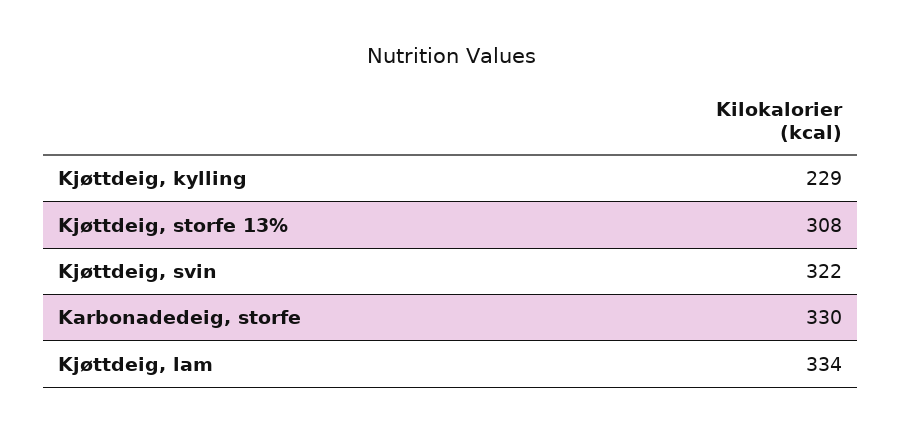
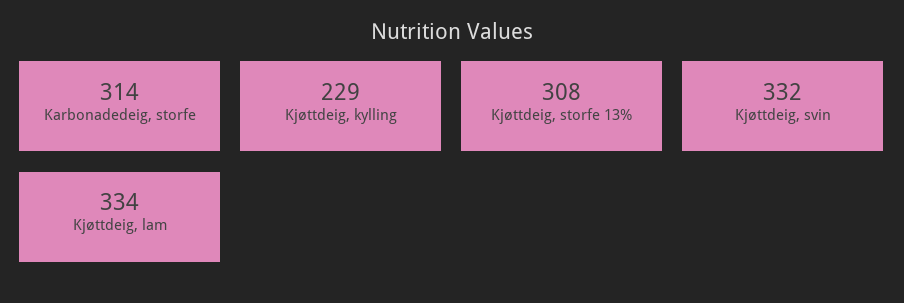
Kjøttdeig, svin: 322 -> 332
Karbonadedeig, storfe: 330 -> 314

